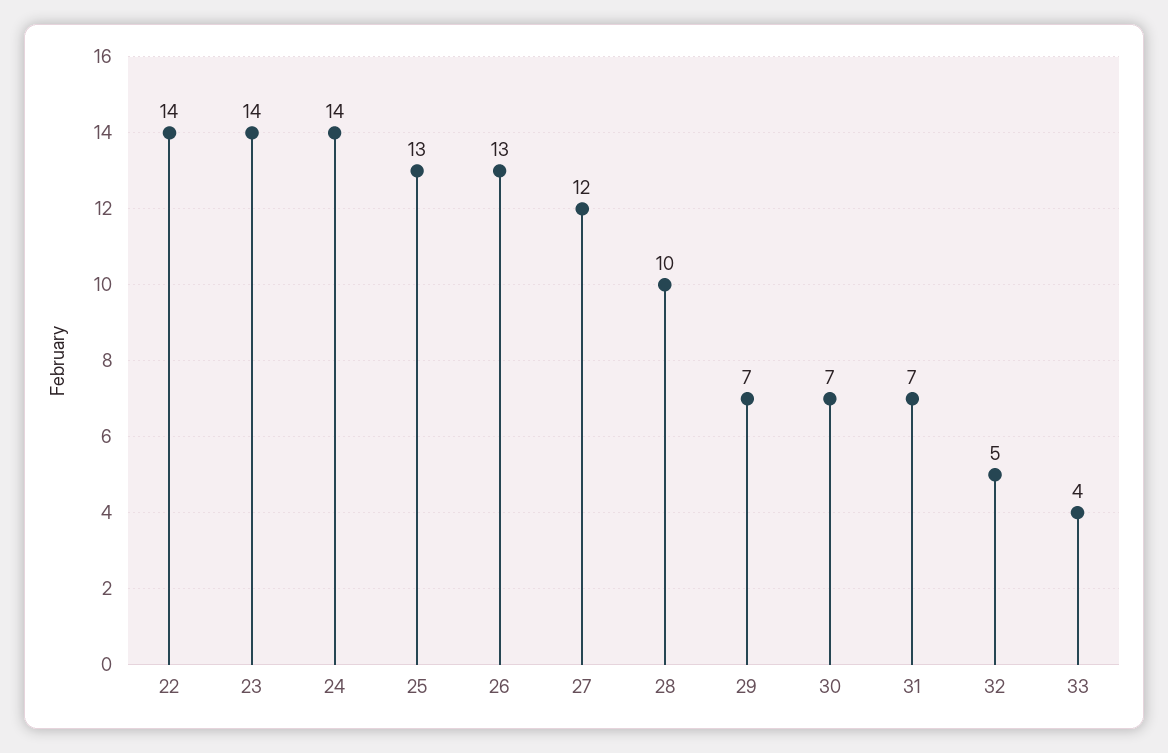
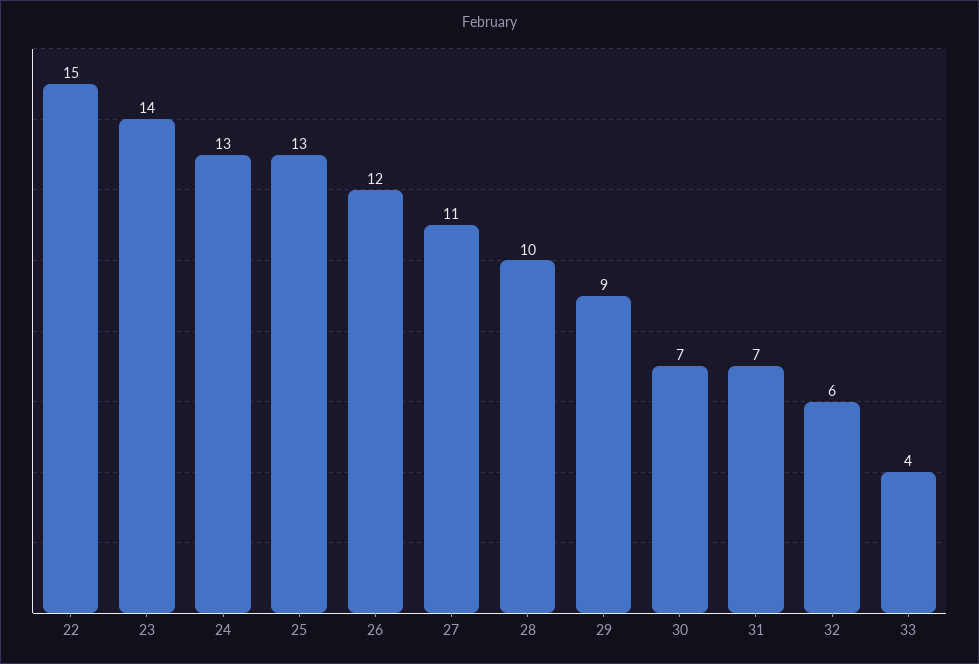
22: 14 -> 15
24: 14 -> 13
26: 13 -> 12
27: 12 -> 11
29: 7 -> 9
32: 5 -> 6

